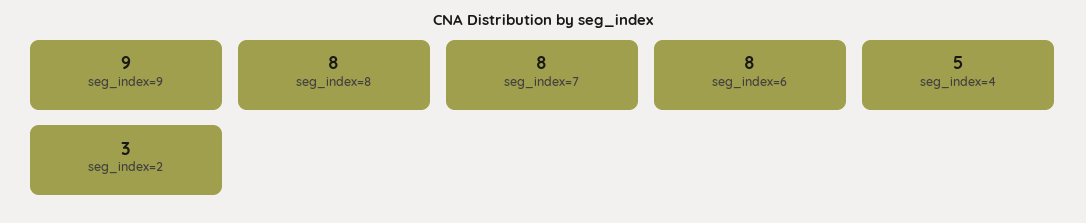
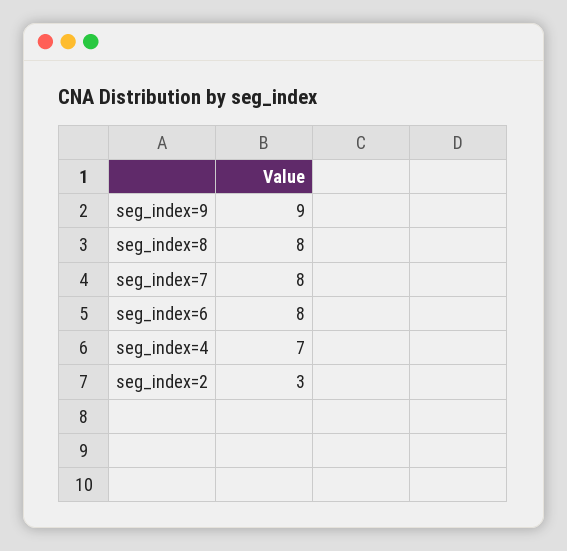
seg_index=4: 5 -> 7

